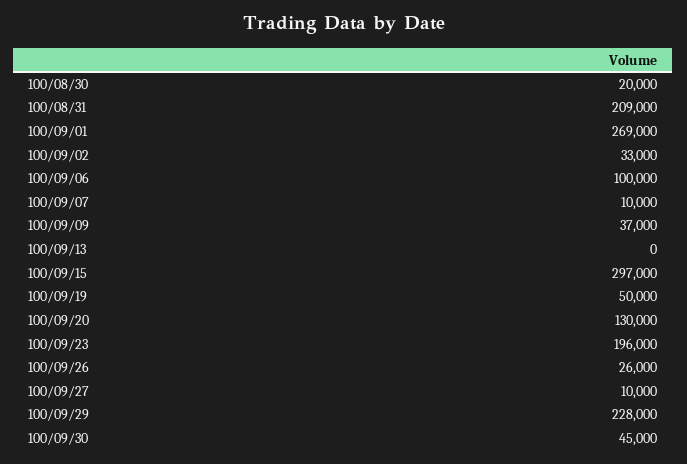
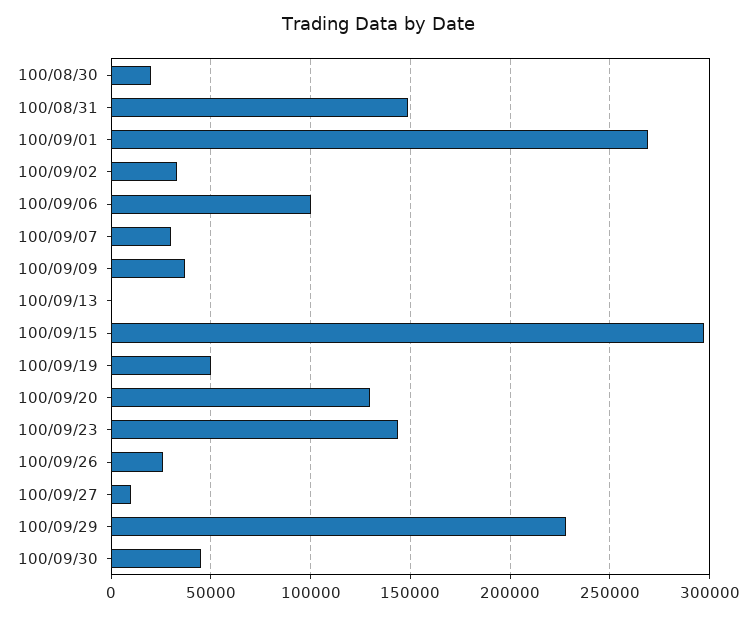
100/08/31: 209000 -> 150000
100/09/07: 10000 -> 30000
100/09/23: 196000 -> 145000

